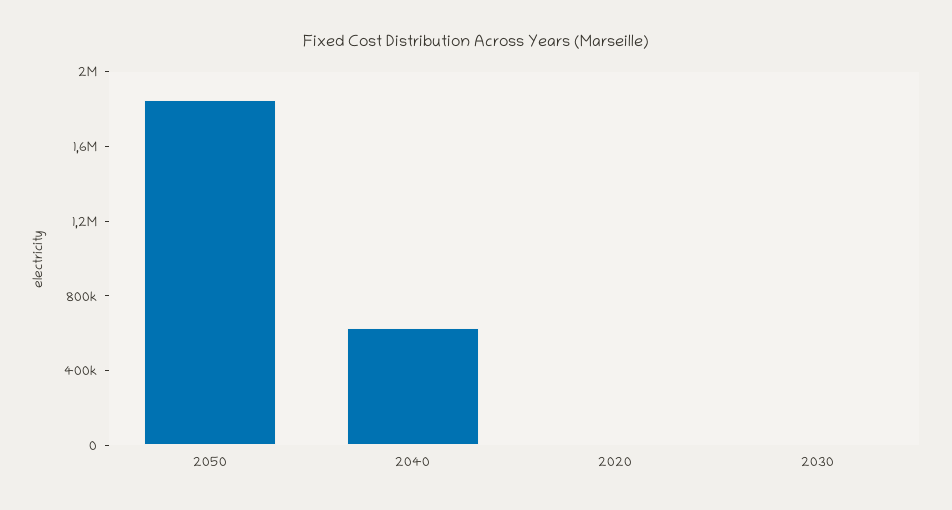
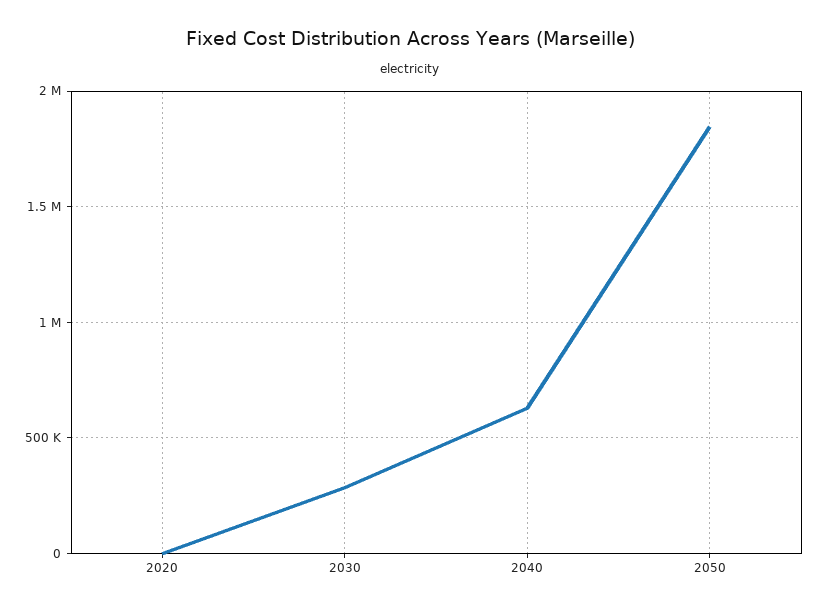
2030: 0 -> 300000

